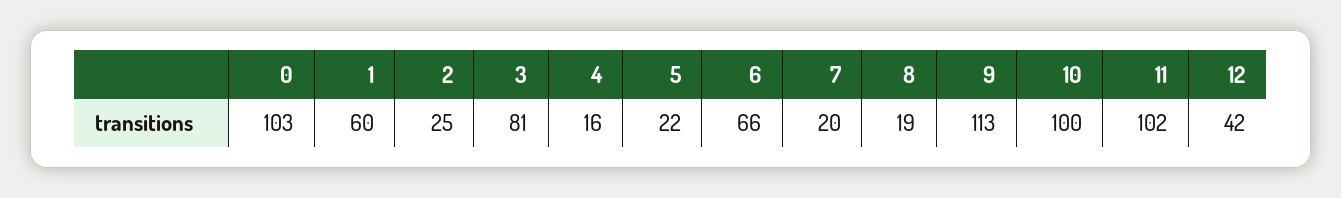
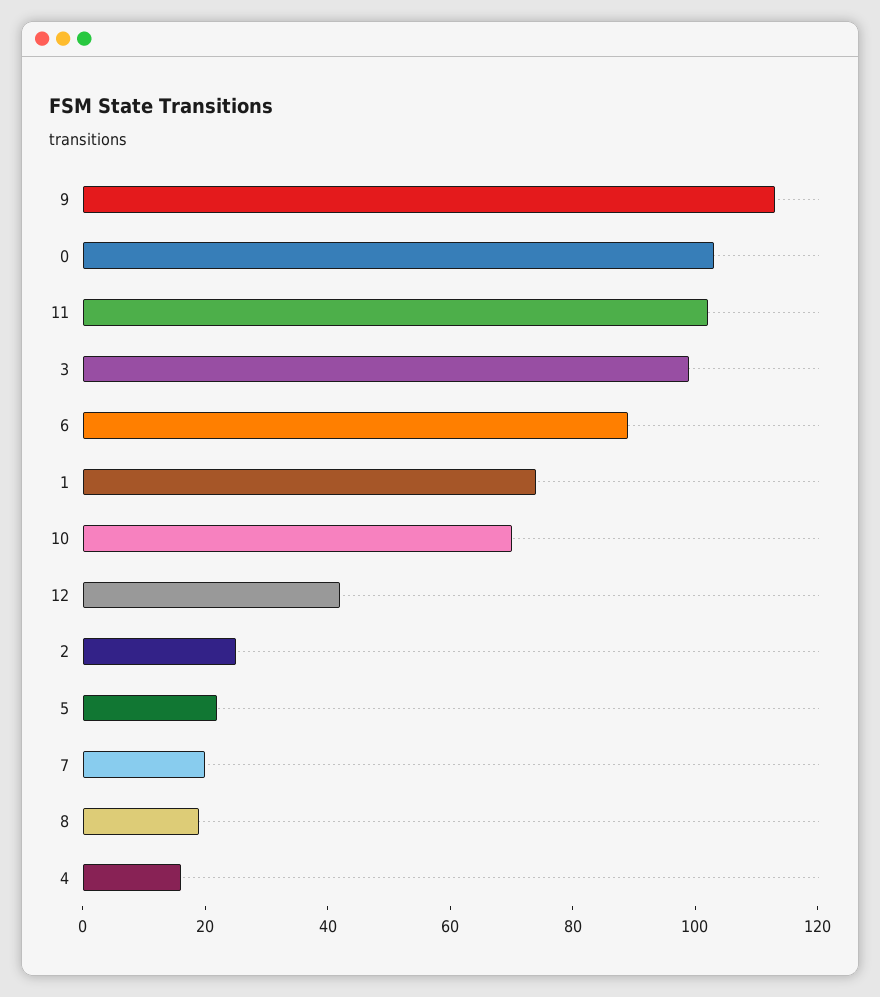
1: 60 -> 75
3: 81 -> 100
6: 66 -> 90
10: 100 -> 70

